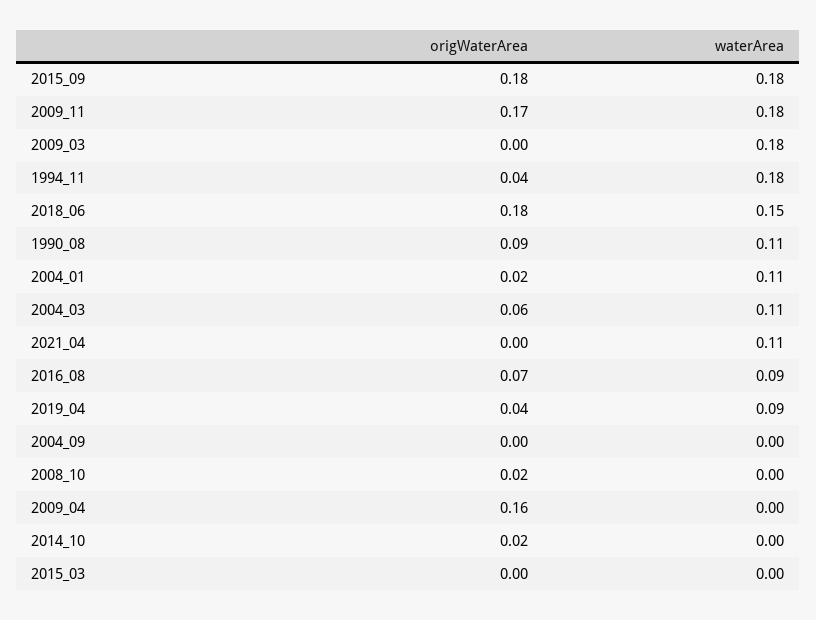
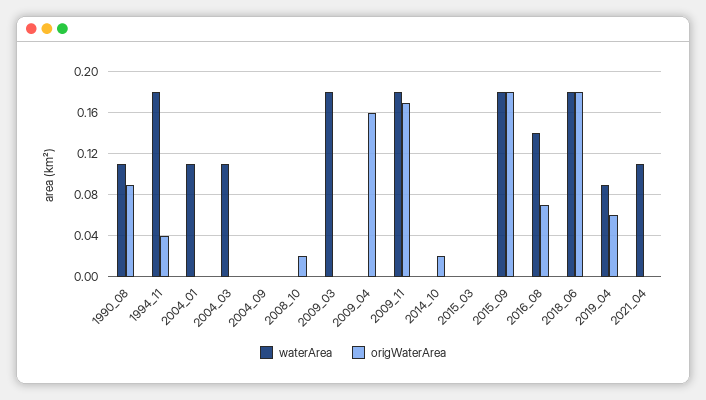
waterArea, 2018_06: 0.15 -> 0.18
origWaterArea, 2004_01: 0.02 -> 0
origWaterArea, 2004_03: 0.06 -> 0
waterArea, 2016_08: 0.09 -> 0.14
origWaterArea, 2019_04: 0.04 -> 0.06

